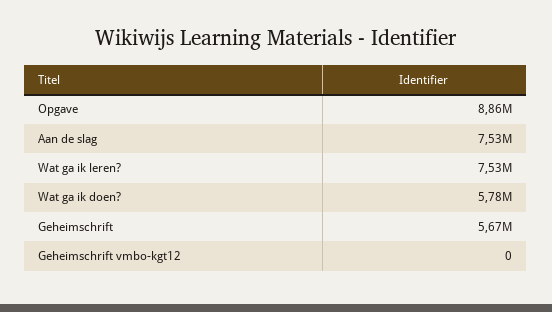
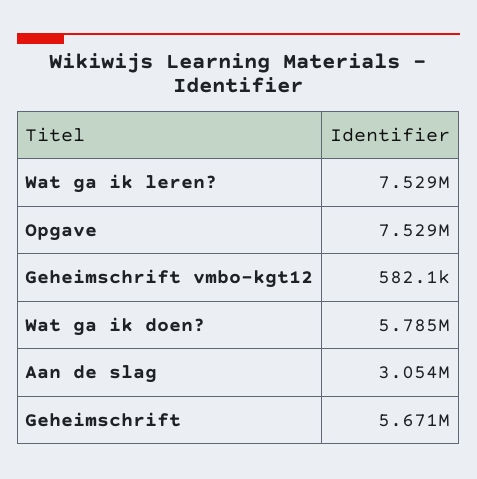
Opgave: 8860000 -> 7529000
Aan de slag: 7530000 -> 3054000
Geheimschrift vmbo-kgt12: 0 -> 582100

